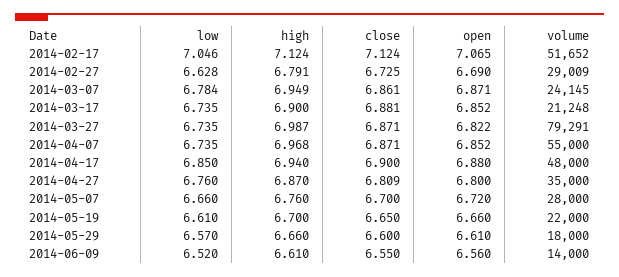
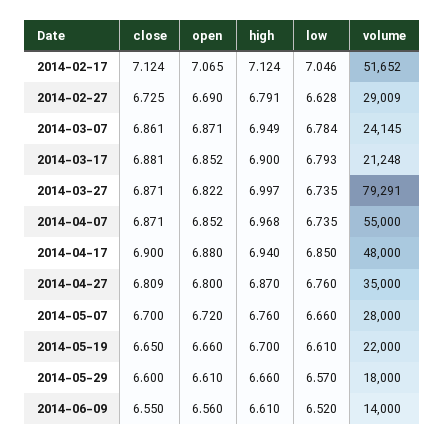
low, 2014-03-17: 6.735 -> 6.793
high, 2014-03-27: 6.987 -> 6.997

